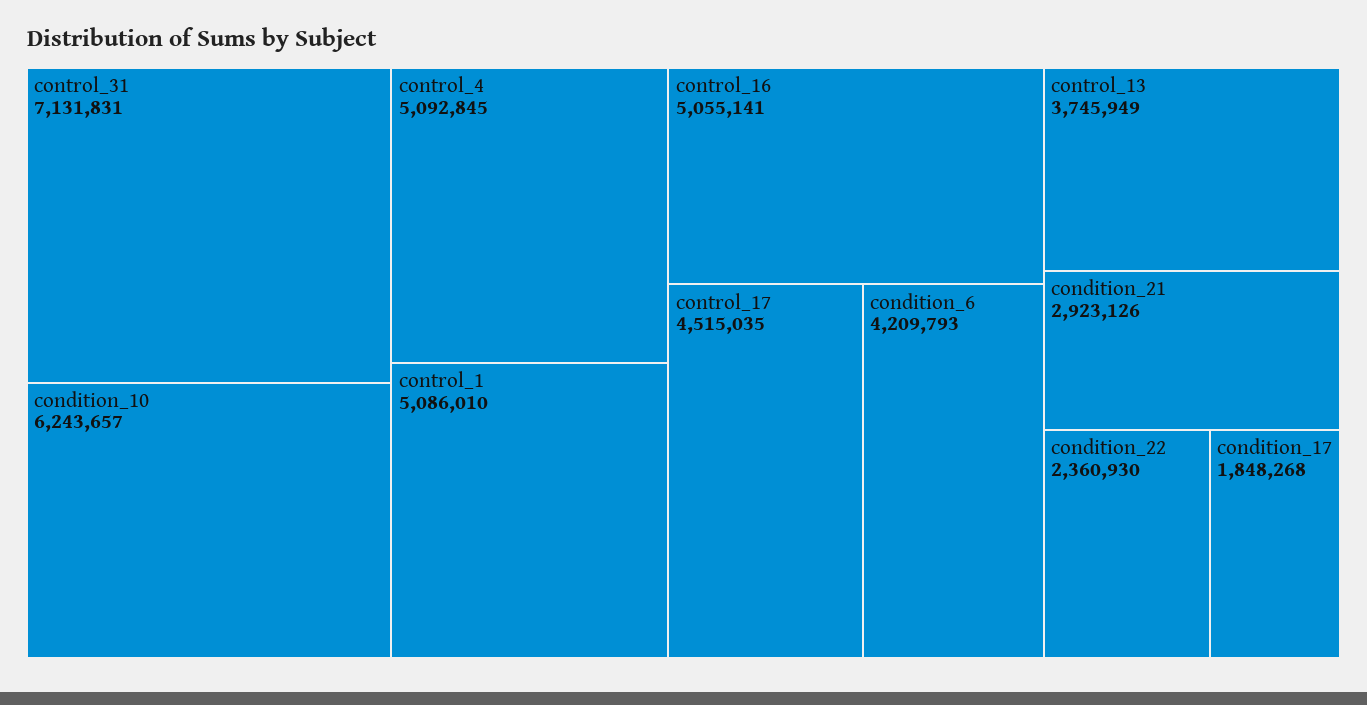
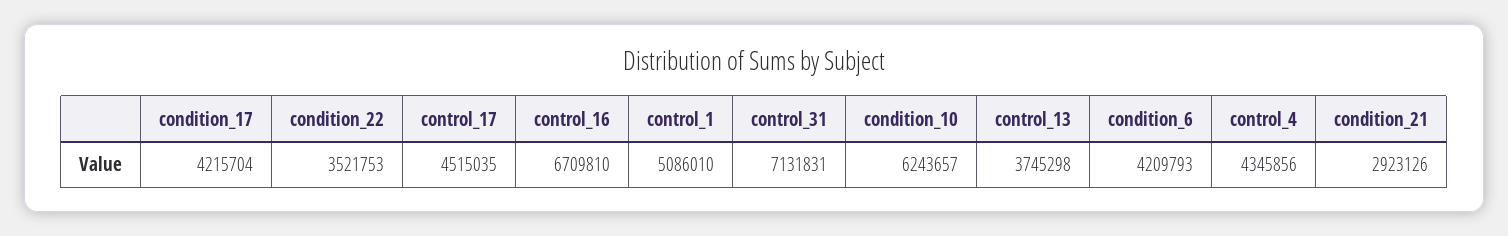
control_4: 5092845 -> 4345856
control_16: 5055141 -> 6709810
control_13: 3745949 -> 3745298
condition_22: 2360930 -> 3521753
condition_17: 1848268 -> 4215704

